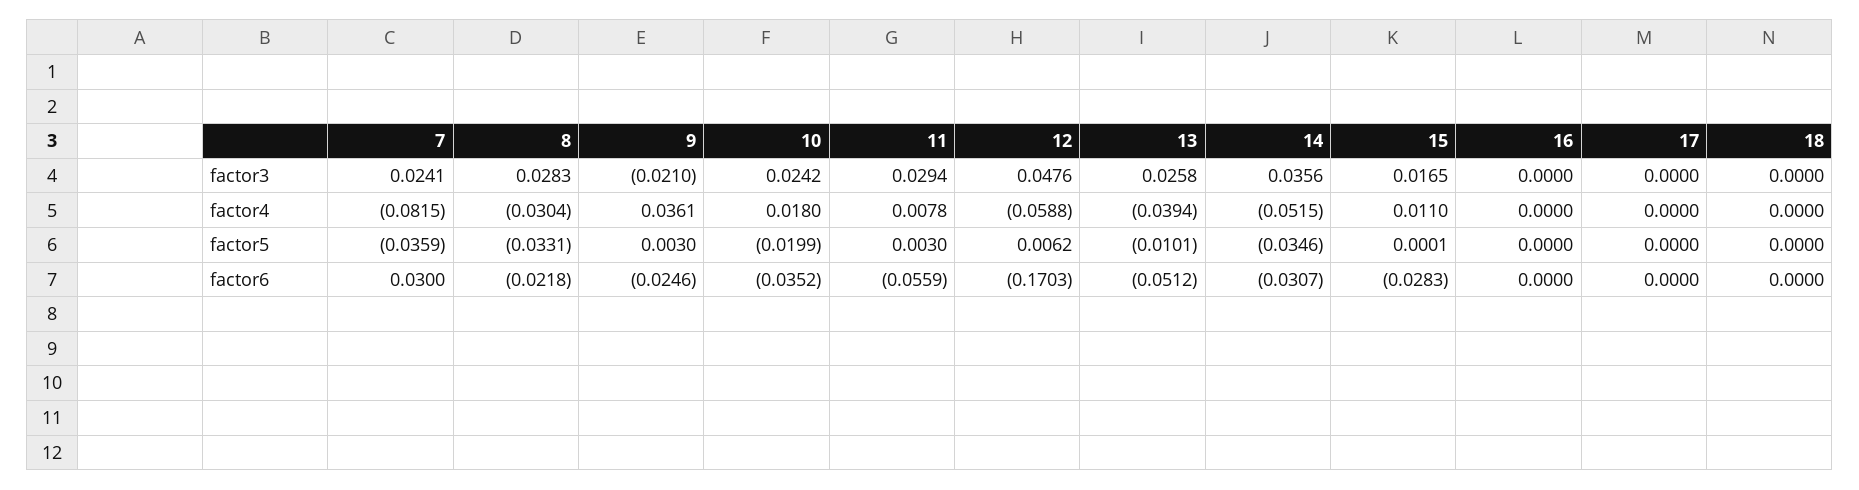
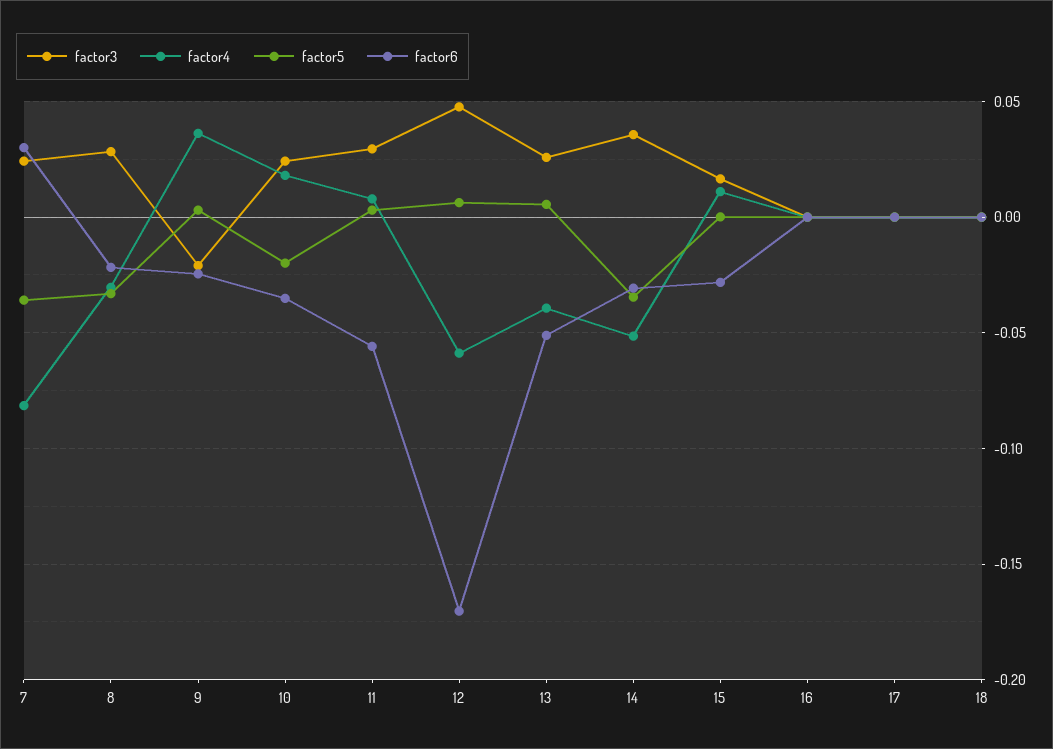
factor5, 13: -0.0101 -> 0.005

